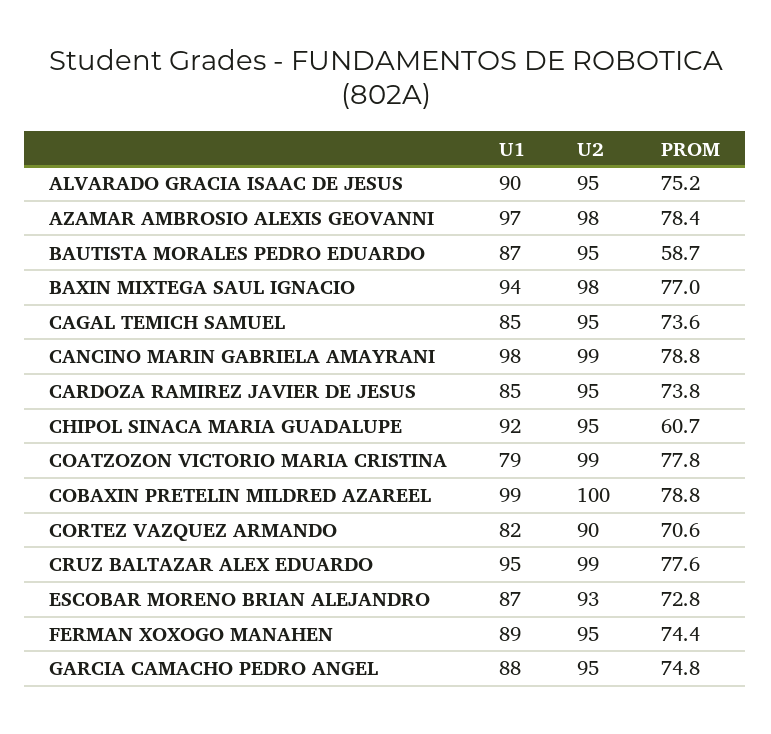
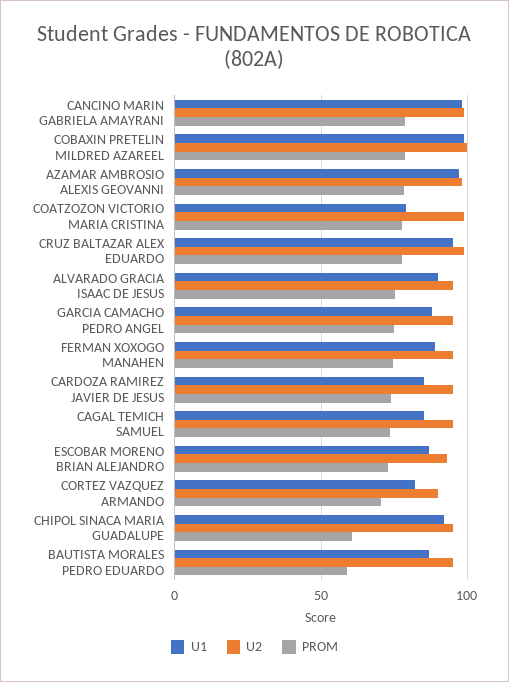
U1, BAXIN MIXTEGA SAUL IGNACIO: 94 -> none
U2, BAXIN MIXTEGA SAUL IGNACIO: 98 -> none
PROM, BAXIN MIXTEGA SAUL IGNACIO: 77 -> none

